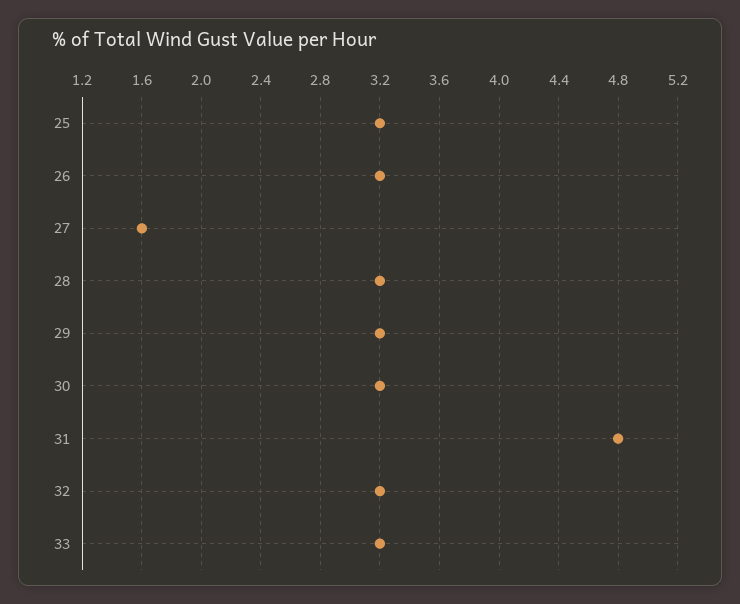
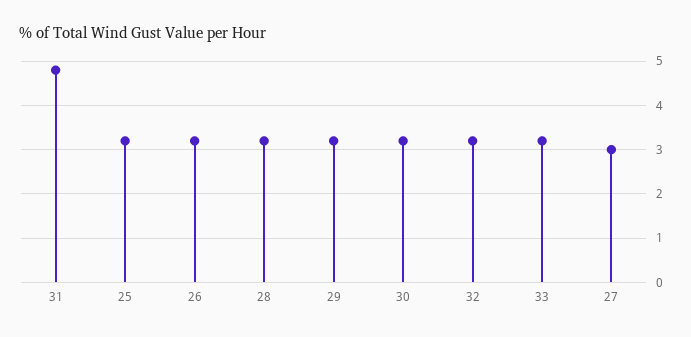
27: 1.6 -> 3

